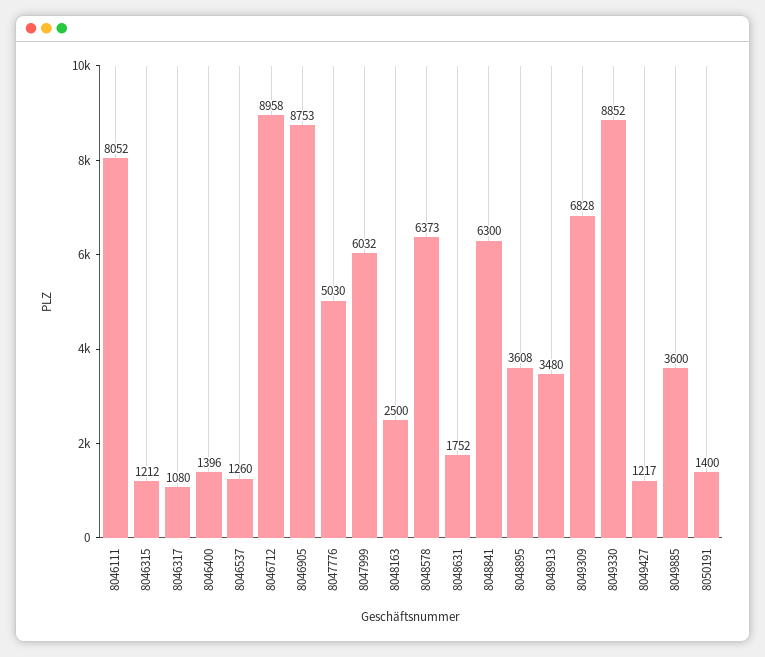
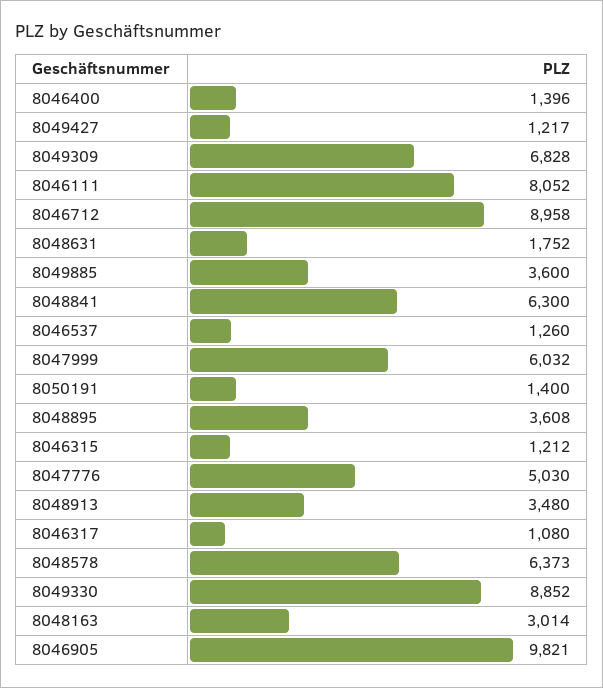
8046905: 8753 -> 9821
8048163: 2500 -> 3014

